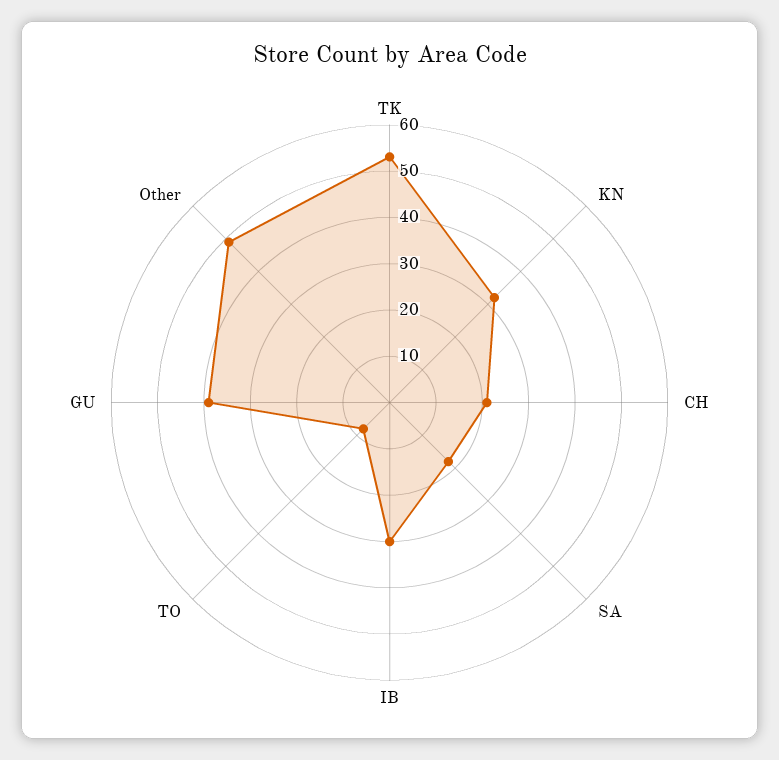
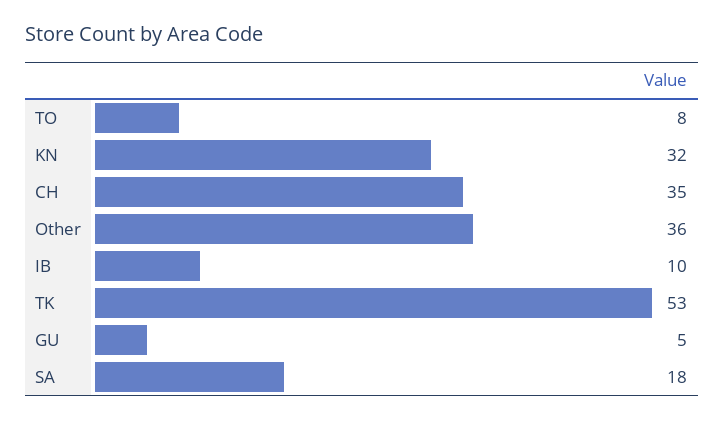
CH: 20 -> 35
IB: 30 -> 10
GU: 40 -> 5
Other: 50 -> 36

